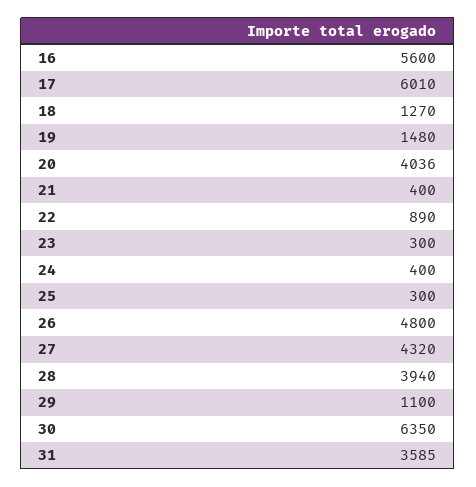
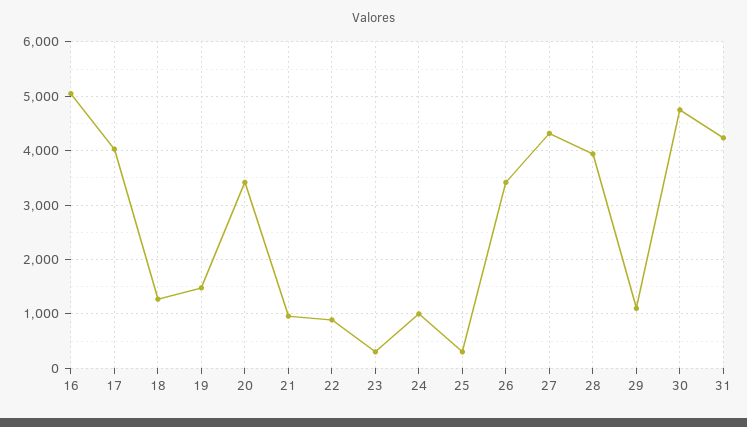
16: 5600 -> 5000
17: 6010 -> 4000
20: 4036 -> 3400
21: 400 -> 1000
24: 400 -> 1000
26: 4800 -> 3400
30: 6350 -> 4800
31: 3585 -> 4200

